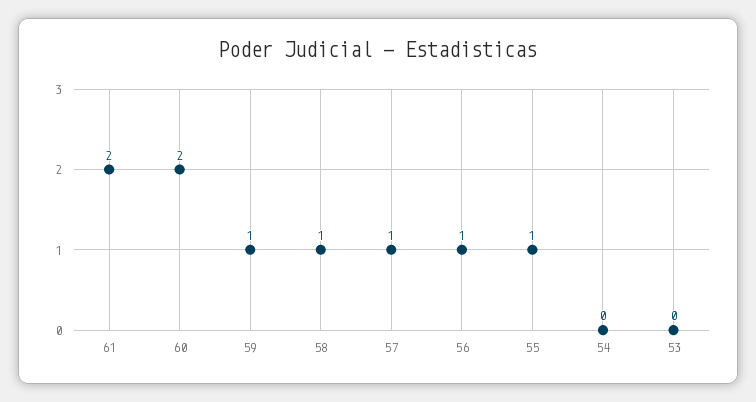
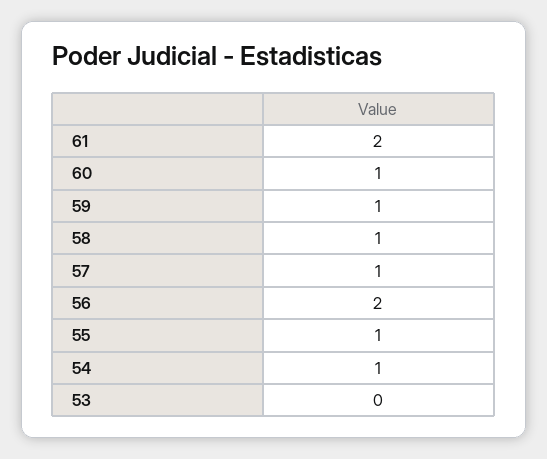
60: 2 -> 1
56: 1 -> 2
54: 0 -> 1

